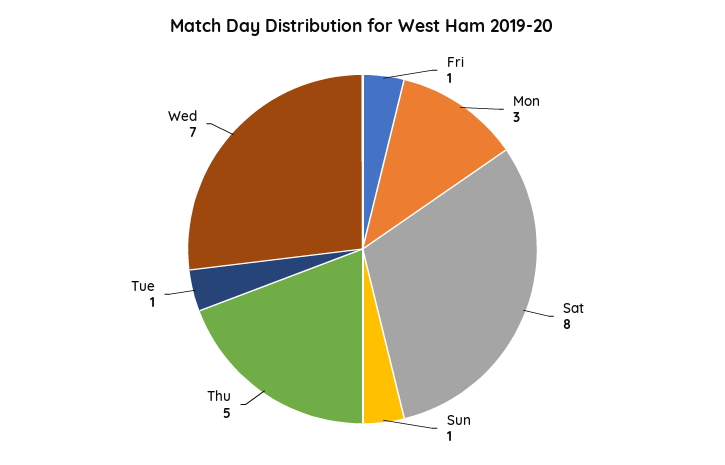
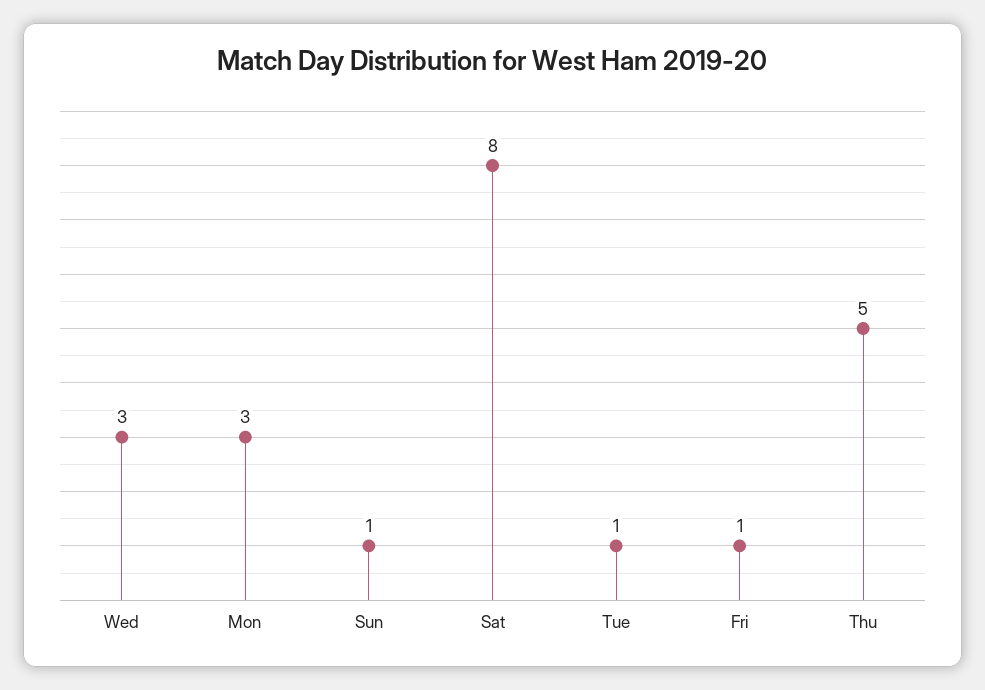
Wed: 7 -> 3

